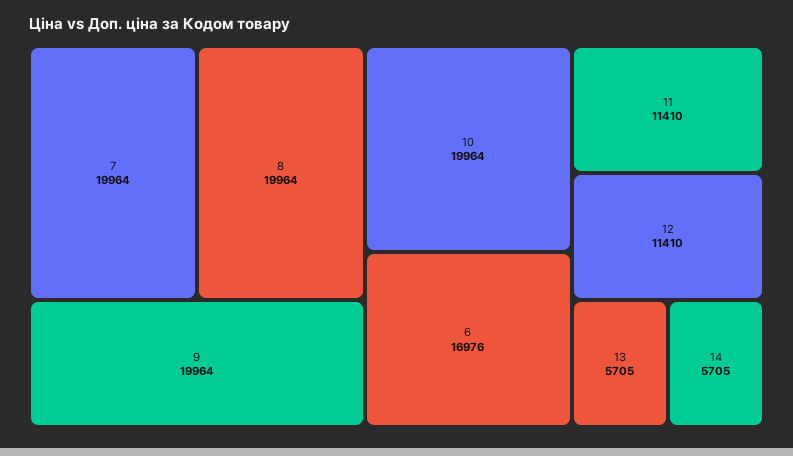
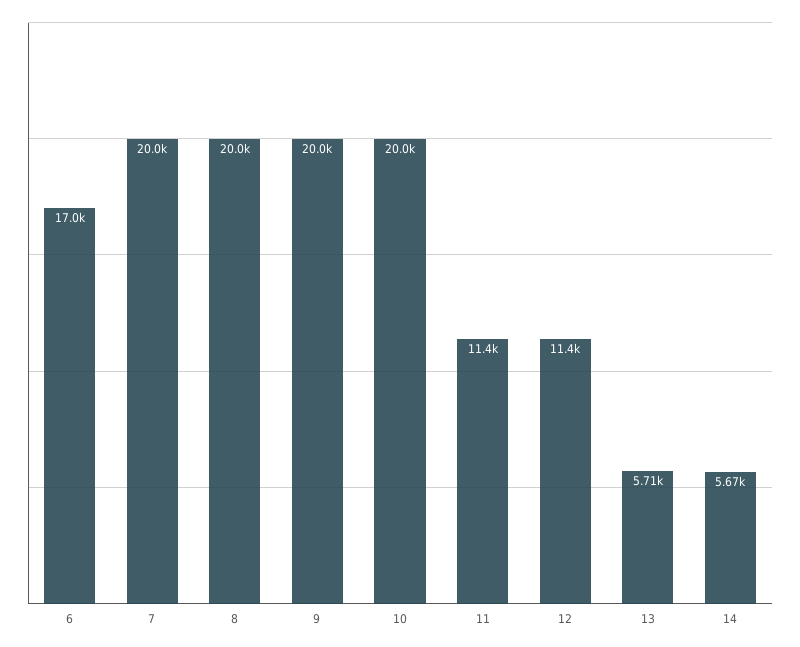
14: 5705 -> 5670

